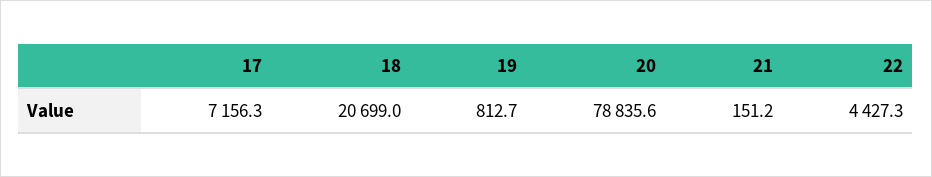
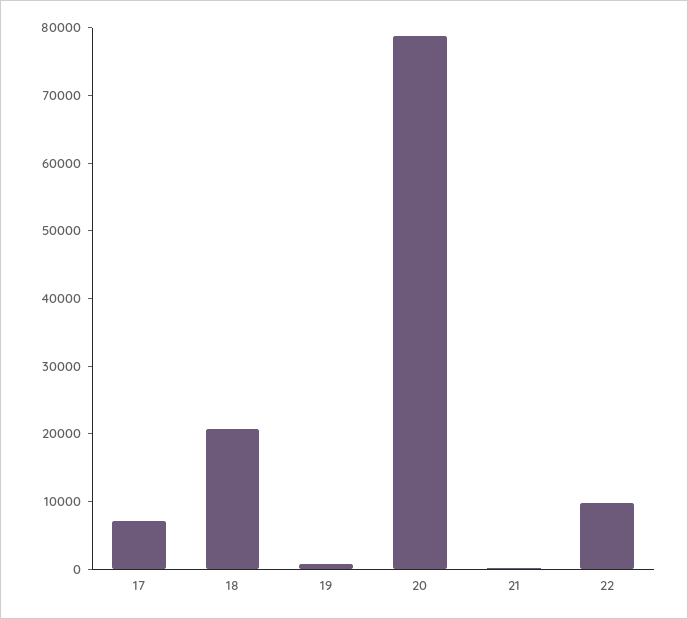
22: 4427.3 -> 10000

